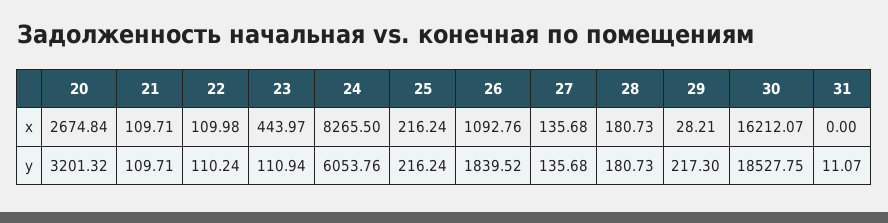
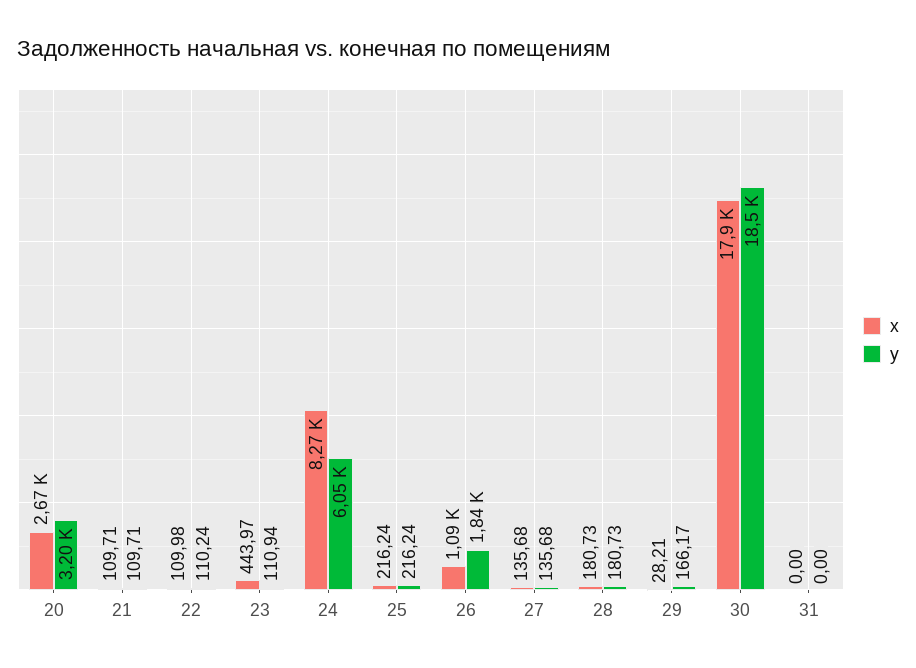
x, 30: 16212.07 -> 17900
y, 29: 217.3 -> 166.17
y, 31: 11.07 -> 0

